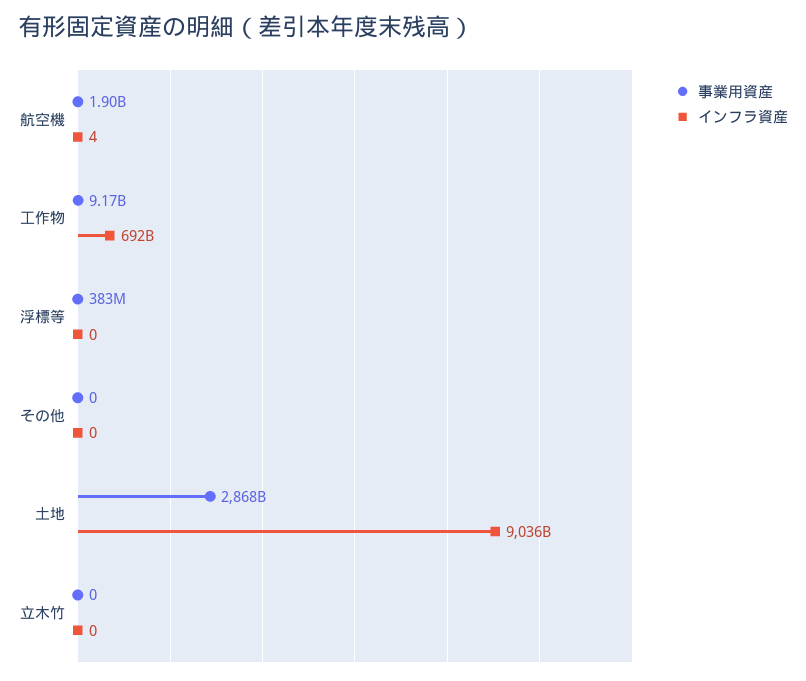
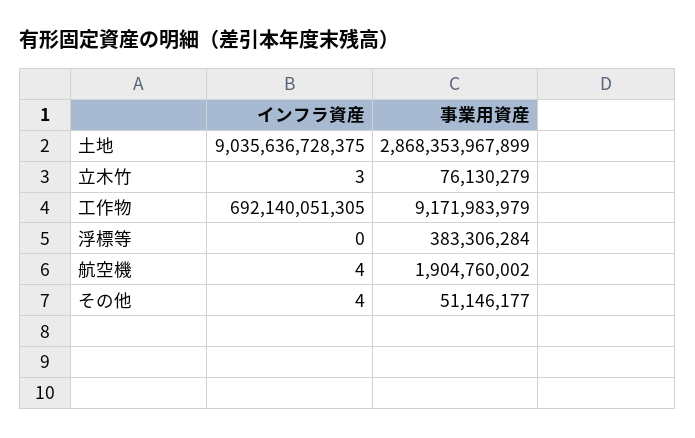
事業用資産, その他: 0 -> 51146177
インフラ資産, その他: 0 -> 4
事業用資産, 立木竹: 0 -> 76130279
インフラ資産, 立木竹: 0 -> 3

